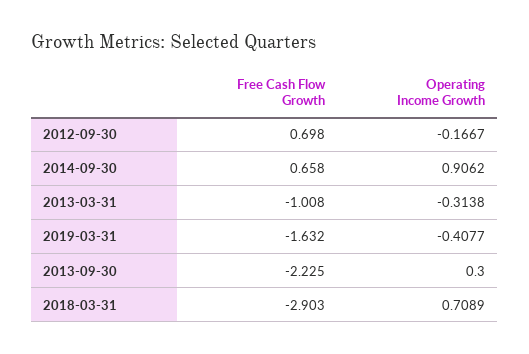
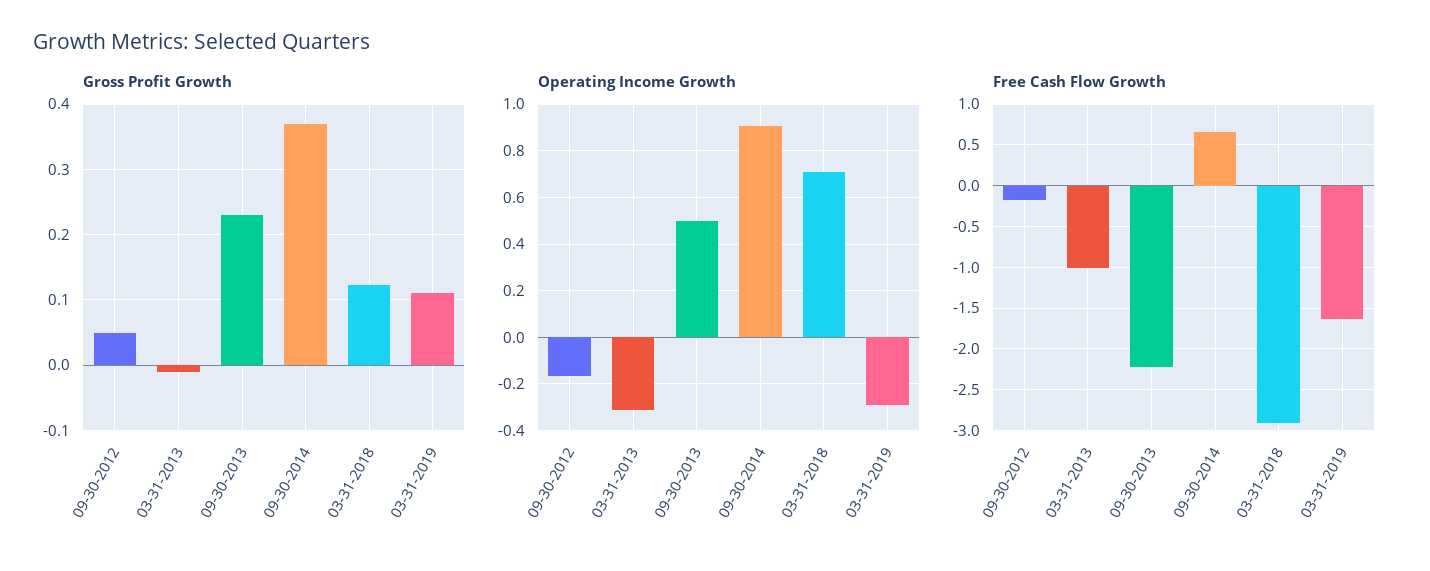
Free Cash Flow Growth, 2012-09-30: 0.698 -> -0.2
Operating Income Growth, 2019-03-31: -0.4077 -> -0.3
Operating Income Growth, 2013-09-30: 0.3 -> 0.5
Gross Profit Growth, 2012-09-30: none -> 0.05
Gross Profit Growth, 2013-03-31: none -> -0.01
Gross Profit Growth, 2013-09-30: none -> 0.23
Gross Profit Growth, 2014-09-30: none -> 0.37
Gross Profit Growth, 2018-03-31: none -> 0.12
Gross Profit Growth, 2019-03-31: none -> 0.11

